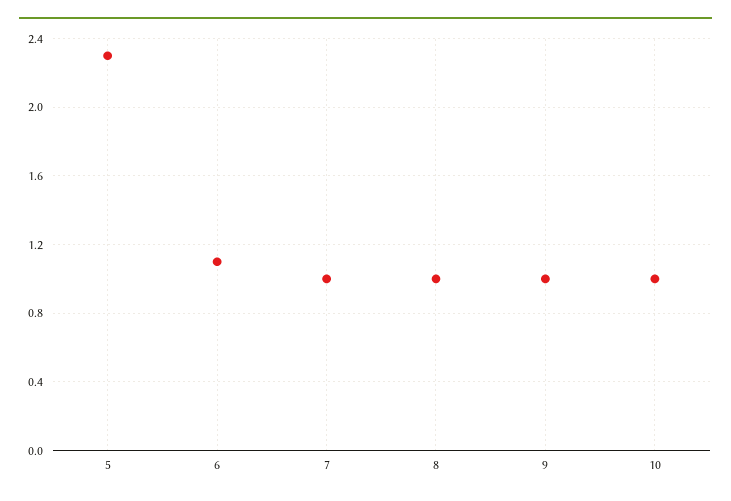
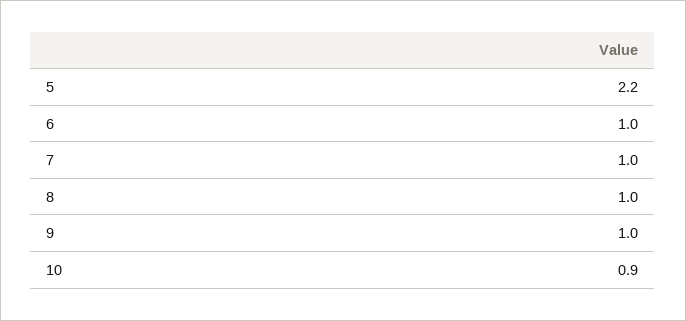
5: 2.3 -> 2.2
6: 1.1 -> 1
10: 1 -> 0.9

